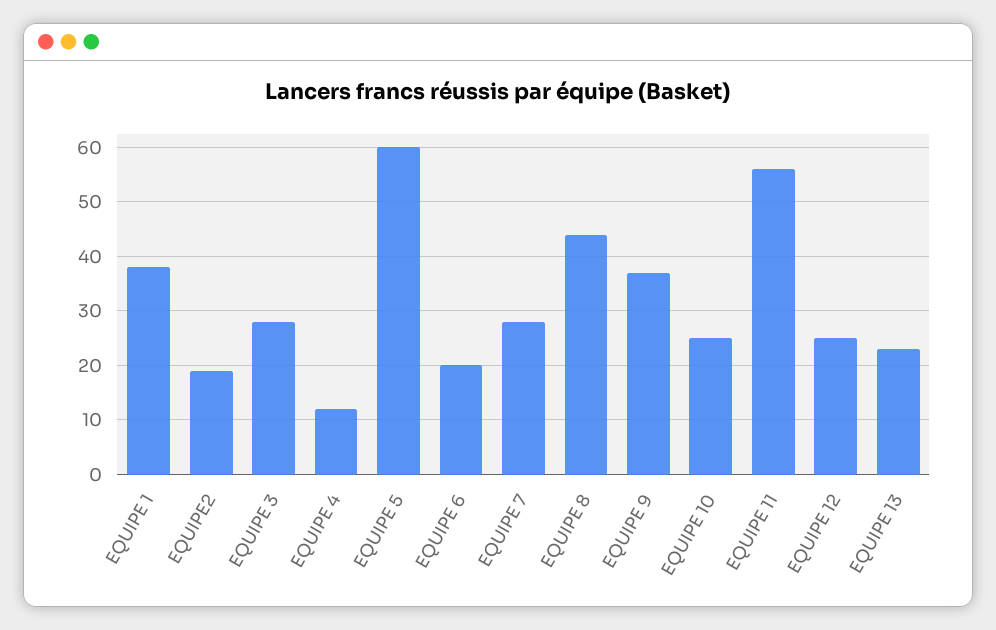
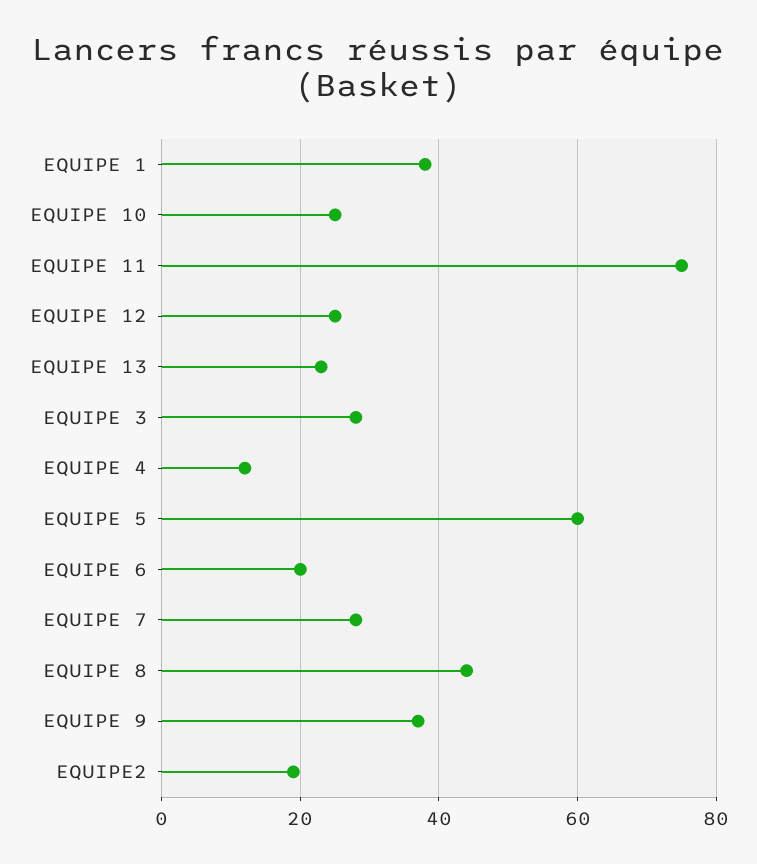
EQUIPE 11: 55 -> 75

